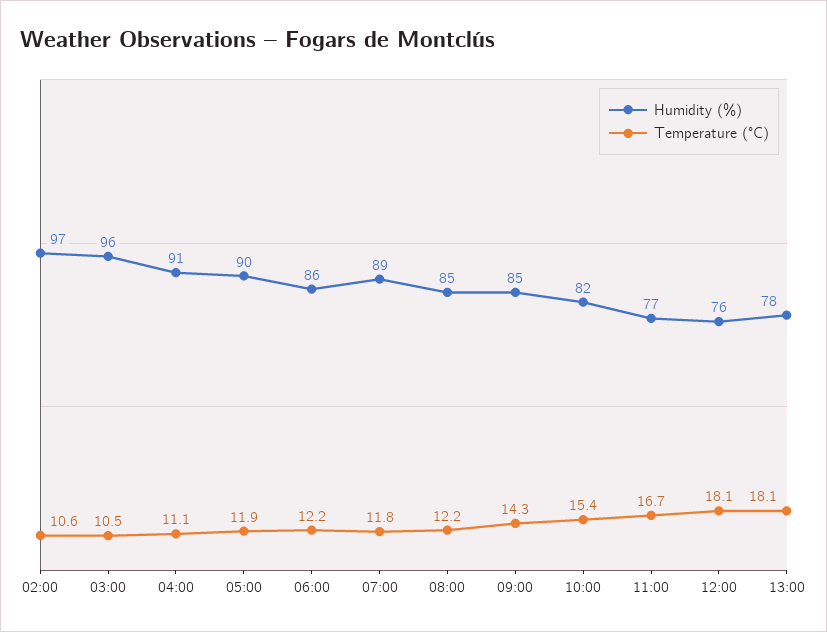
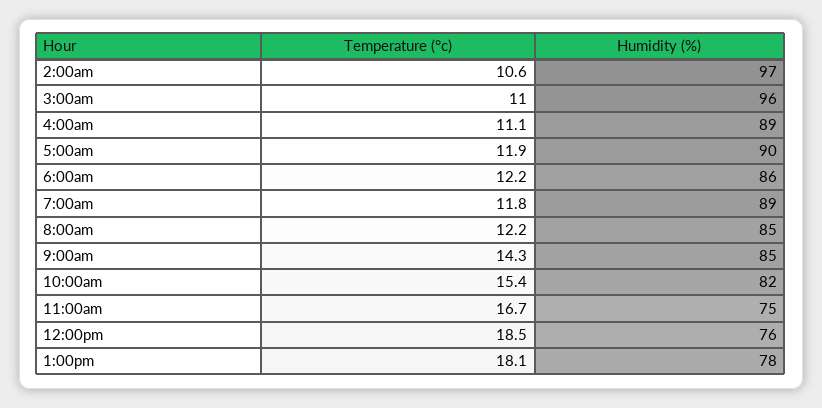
Temperature (°C), 03:00: 10.5 -> 11
Humidity (%), 04:00: 91 -> 89
Humidity (%), 11:00: 77 -> 75
Temperature (°C), 12:00: 18.1 -> 18.5

